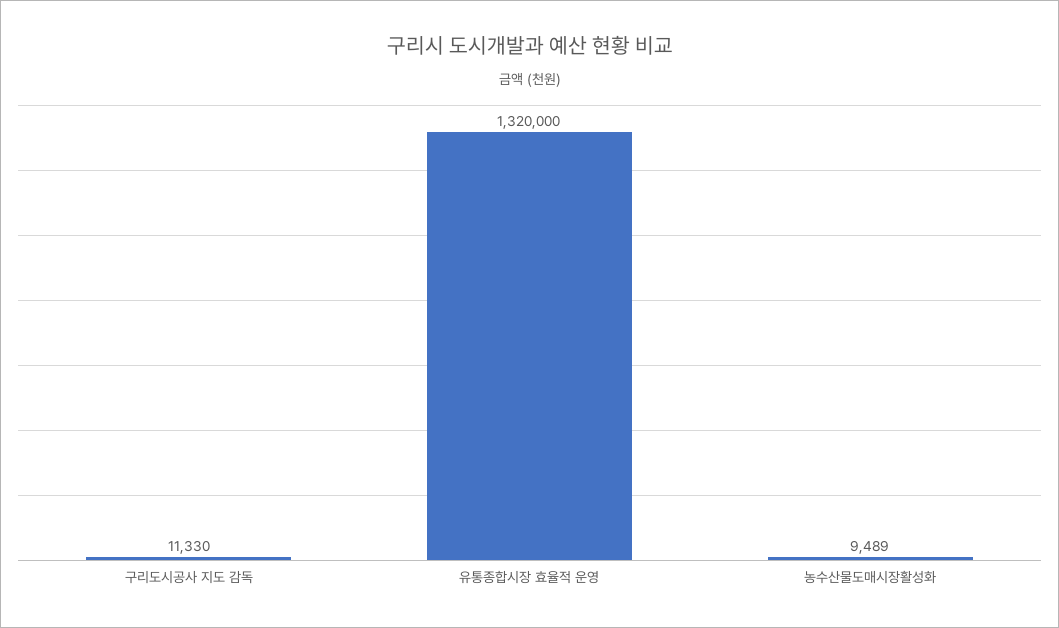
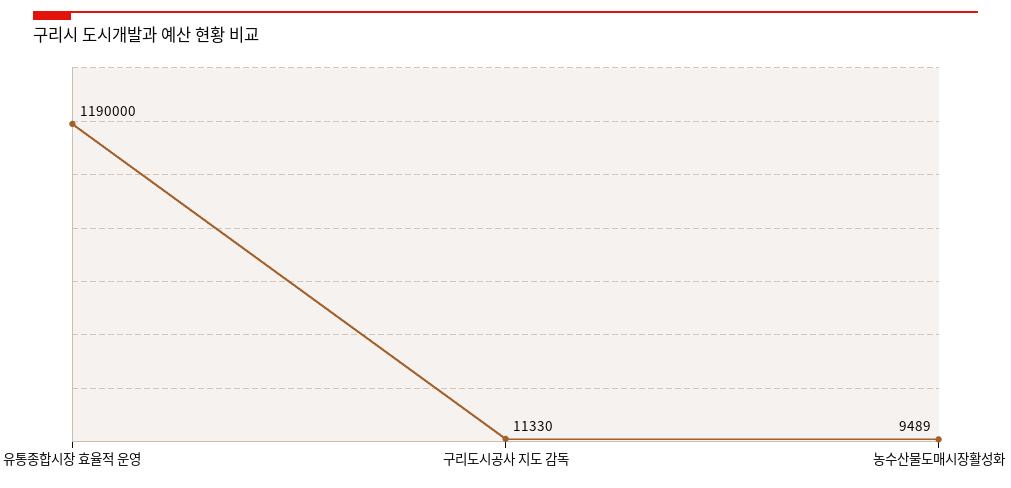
유통종합시장 효율적 운영: 1320000 -> 1190000

